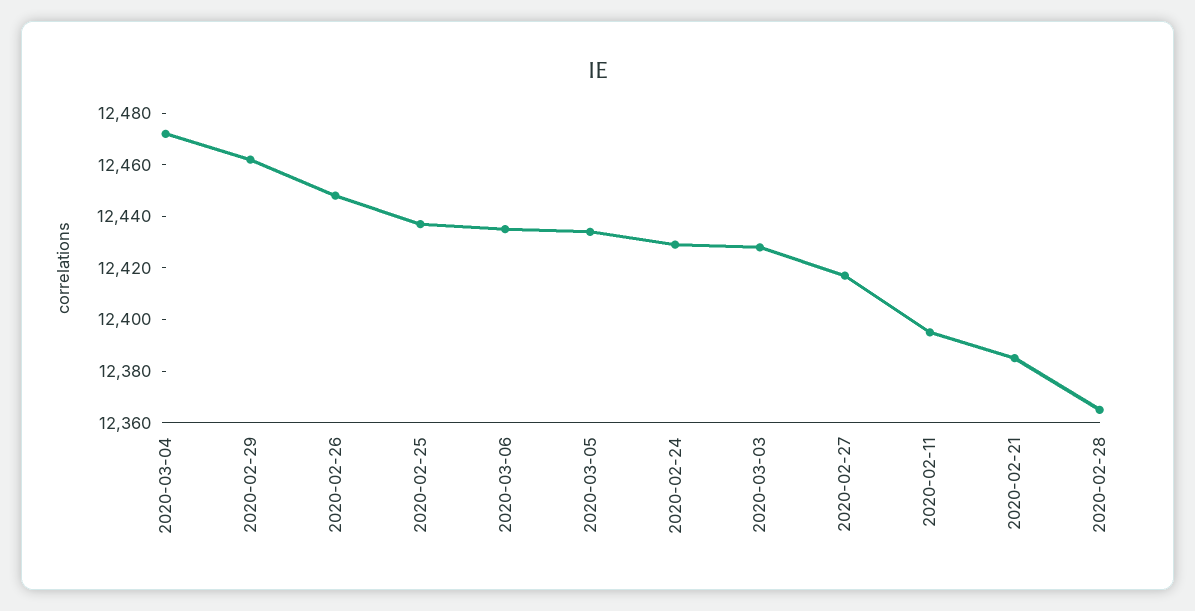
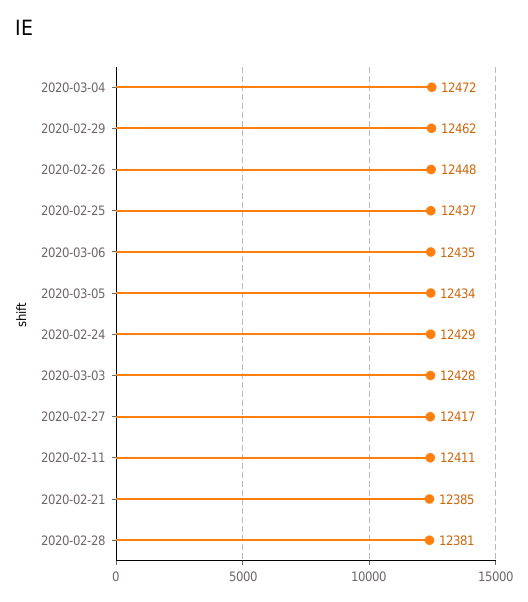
2020-02-11: 12395 -> 12411
2020-02-28: 12365 -> 12381

